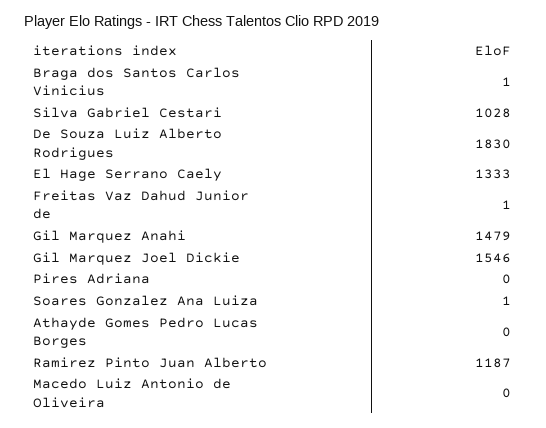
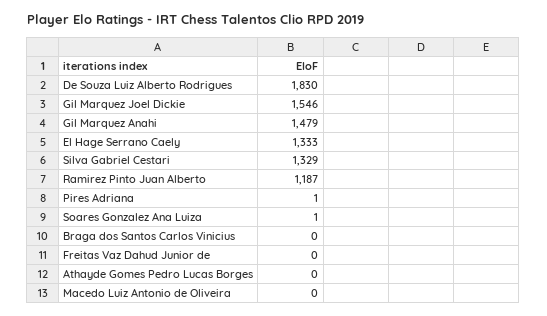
Braga dos Santos Carlos Vinicius: 1 -> 0
Silva Gabriel Cestari: 1028 -> 1329
Freitas Vaz Dahud Junior de: 1 -> 0
Pires Adriana: 0 -> 1

